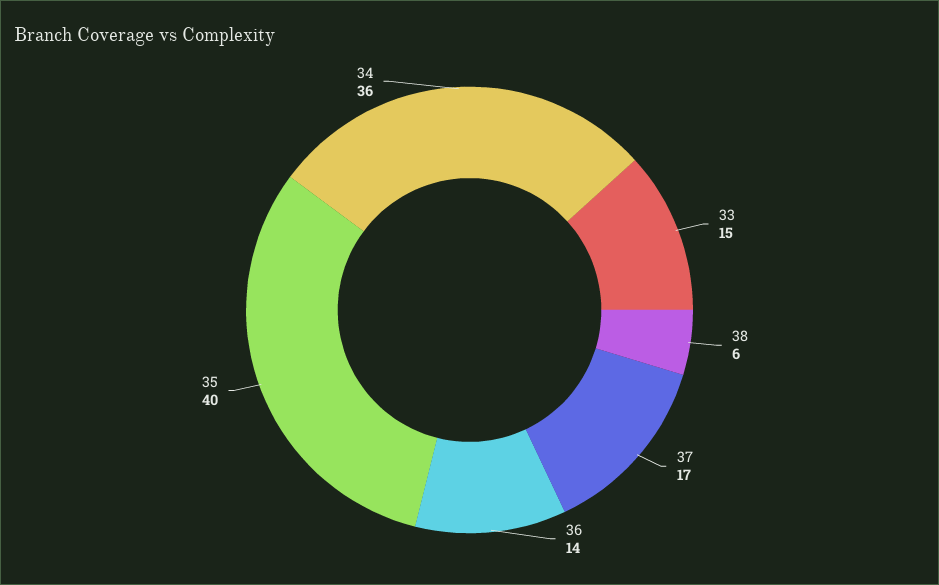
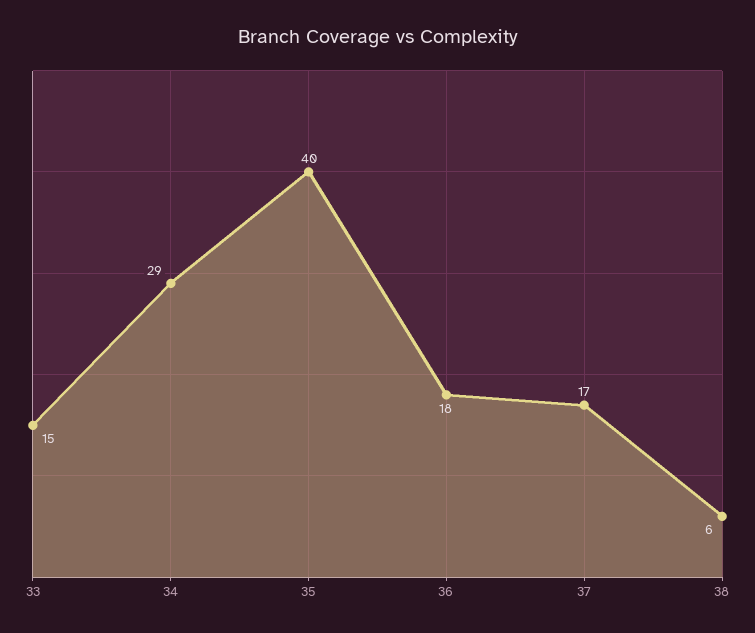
36: 14 -> 18
34: 36 -> 29

